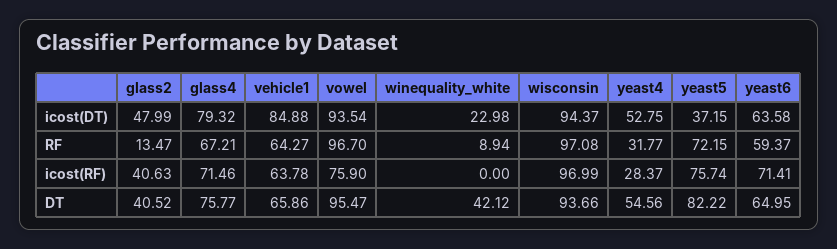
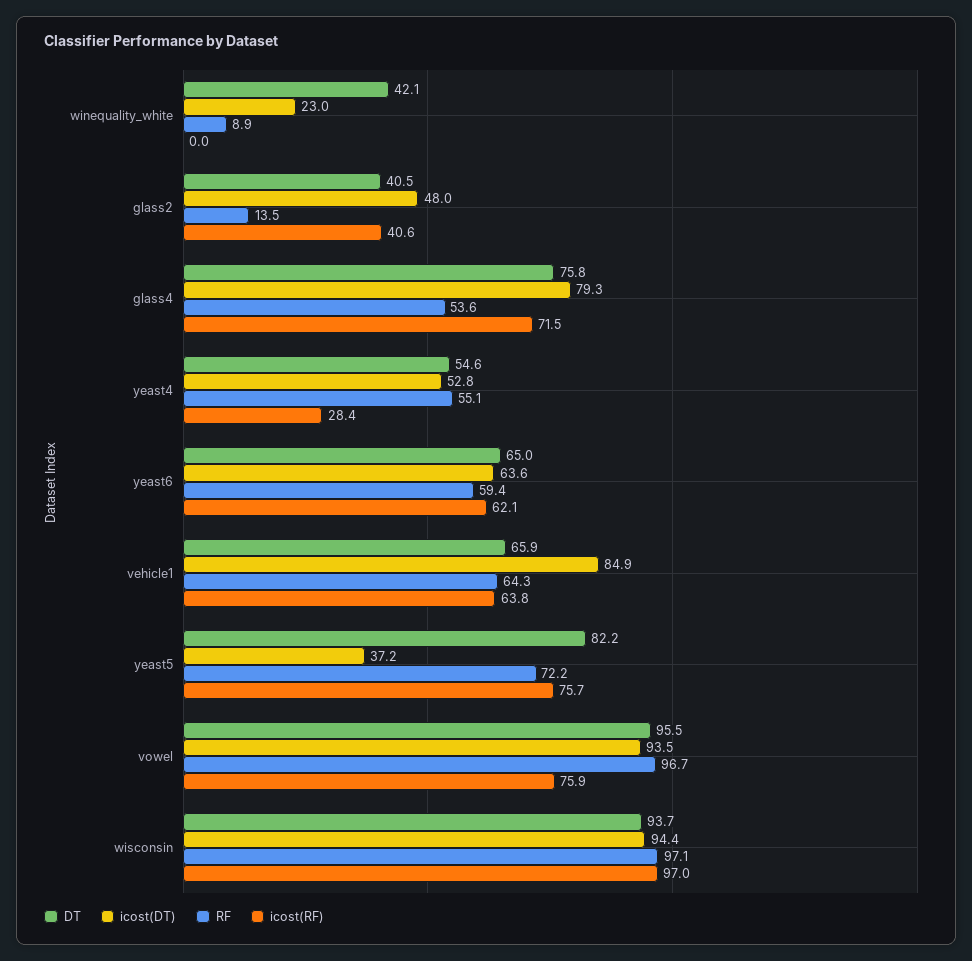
RF, glass4: 67.21 -> 53.6
RF, yeast4: 31.77 -> 55.1
icost(RF), yeast6: 71.41 -> 62.1

